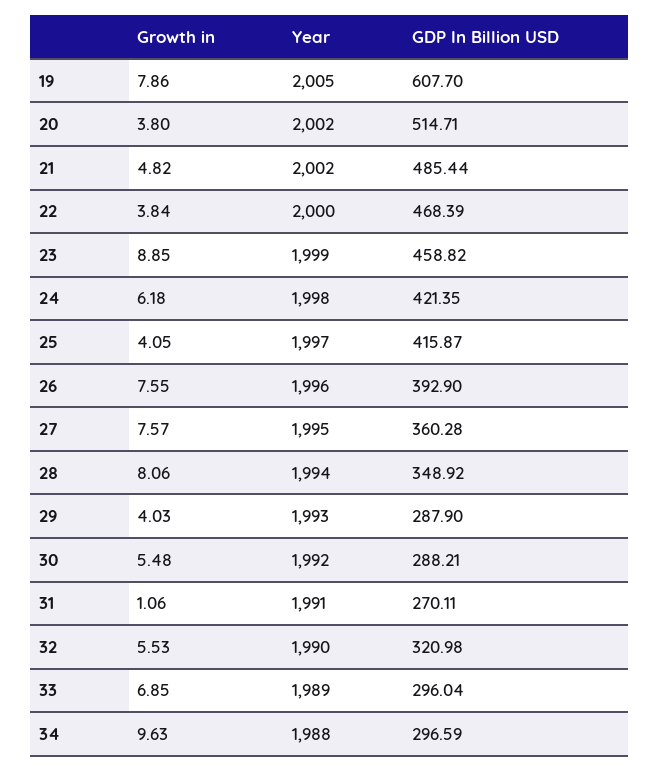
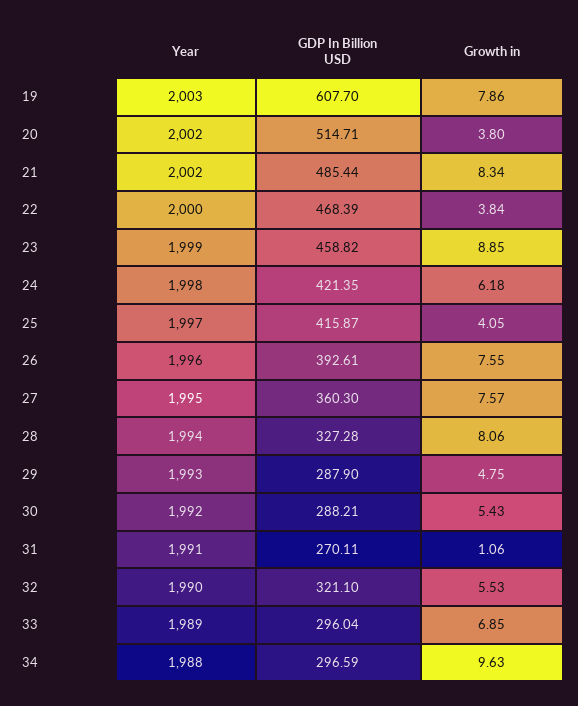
Year, 19: 2005 -> 2003
Growth in, 21: 4.82 -> 8.34
GDP In Billion USD, 26: 392.9 -> 392.61
GDP In Billion USD, 27: 360.28 -> 360.3
GDP In Billion USD, 28: 348.92 -> 327.28
Growth in, 29: 4.03 -> 4.75
Growth in, 30: 5.48 -> 5.43
GDP In Billion USD, 32: 320.98 -> 321.1

